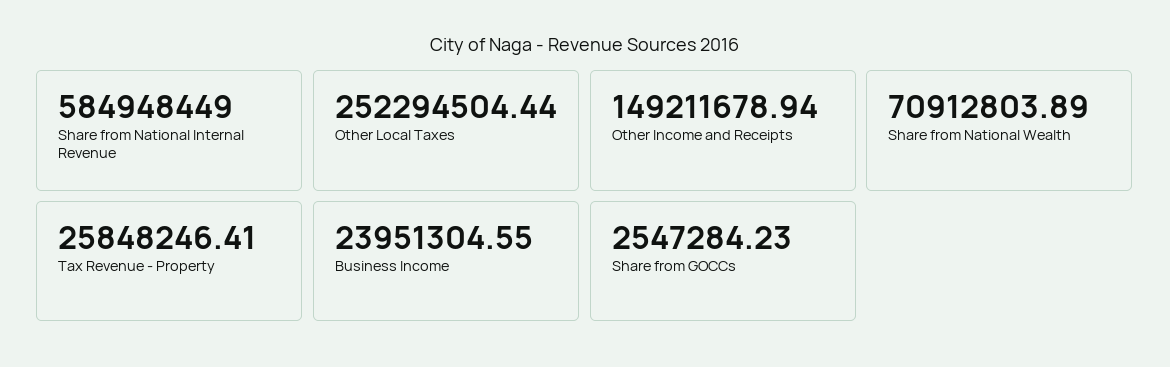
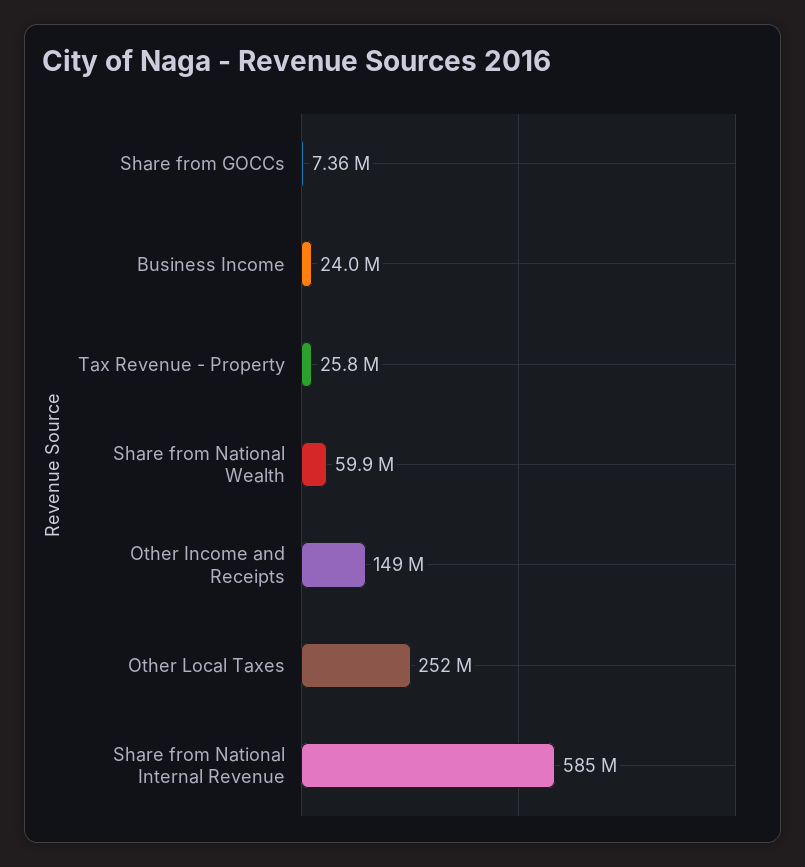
Share from National Wealth: 70912803.89 -> 59900000
Share from GOCCs: 2547284.23 -> 7360000

